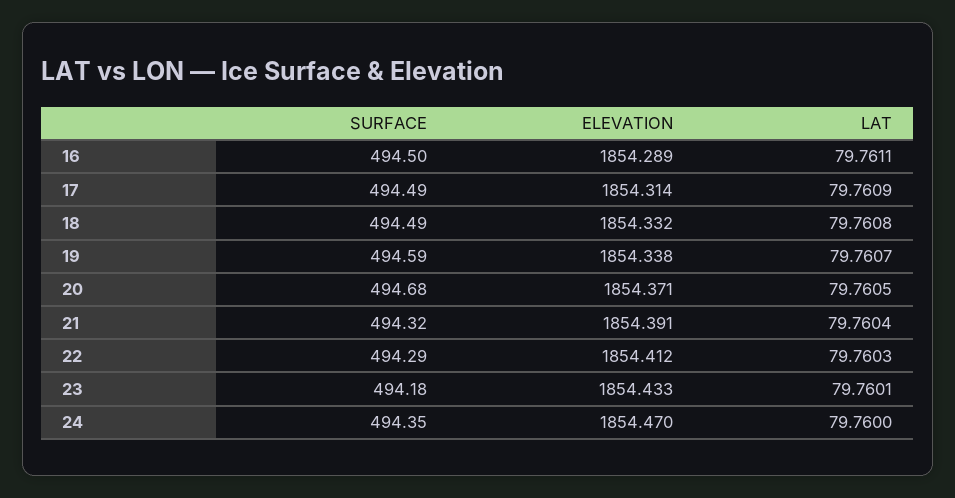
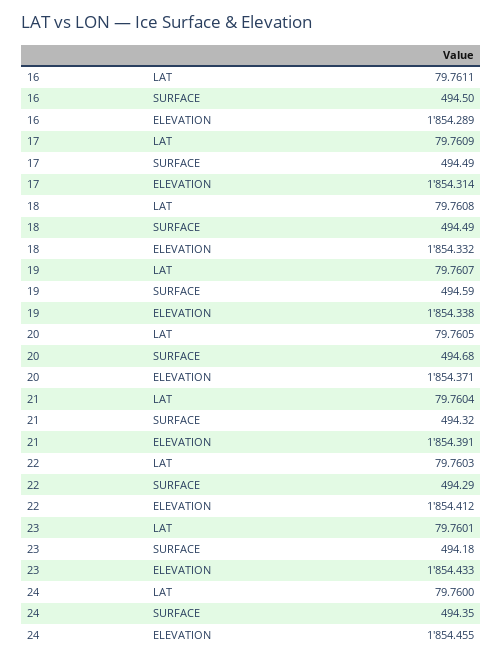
ELEVATION, 24: 1854.47 -> 1854.455

